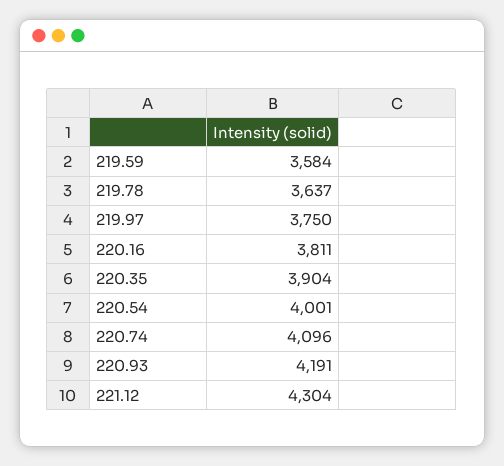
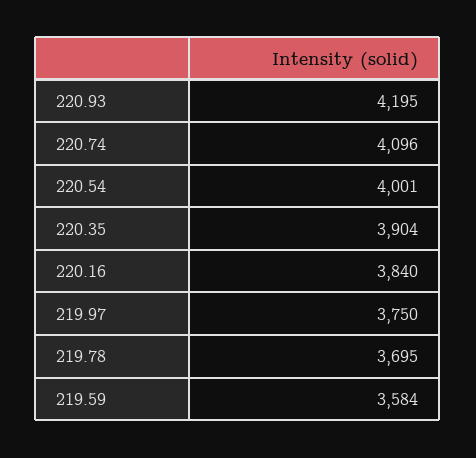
219.78: 3637 -> 3695
220.16: 3811 -> 3840
220.93: 4191 -> 4195
221.12: 4304 -> none

